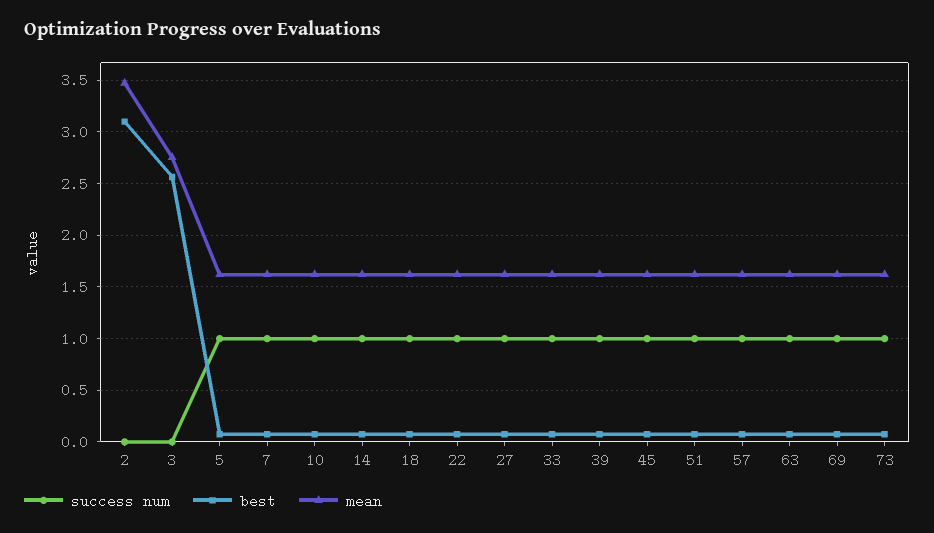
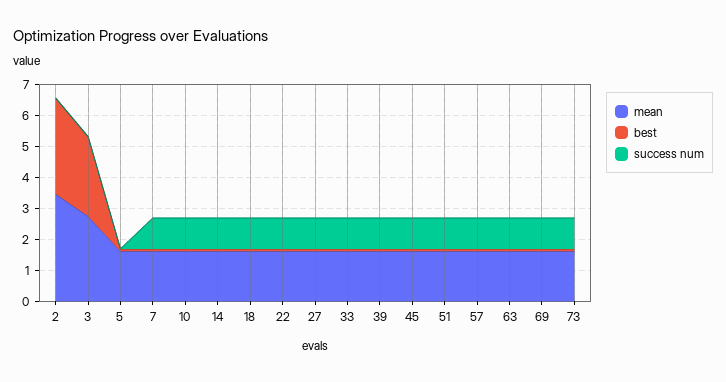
success num, 5: 1 -> 0

